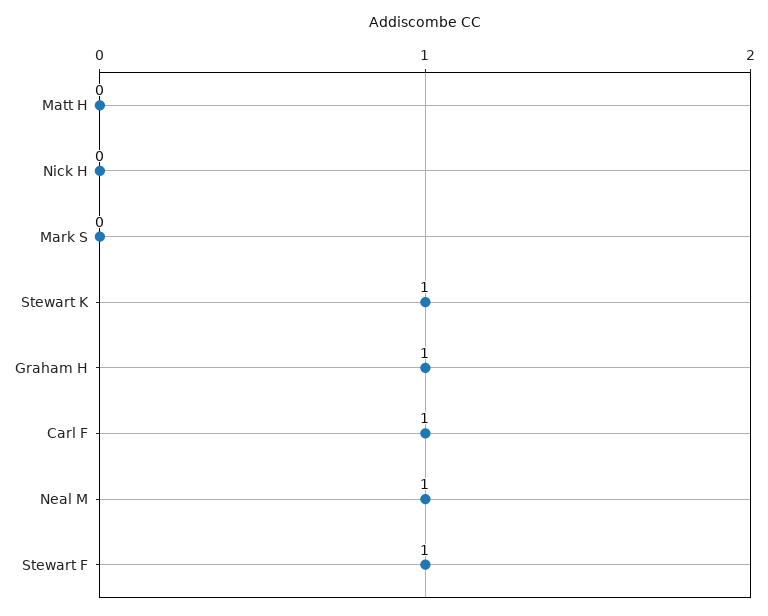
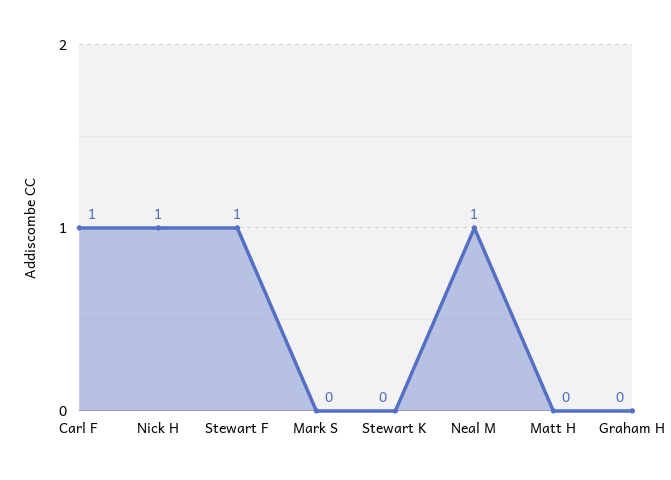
Nick H: 0 -> 1
Stewart K: 1 -> 0
Graham H: 1 -> 0

